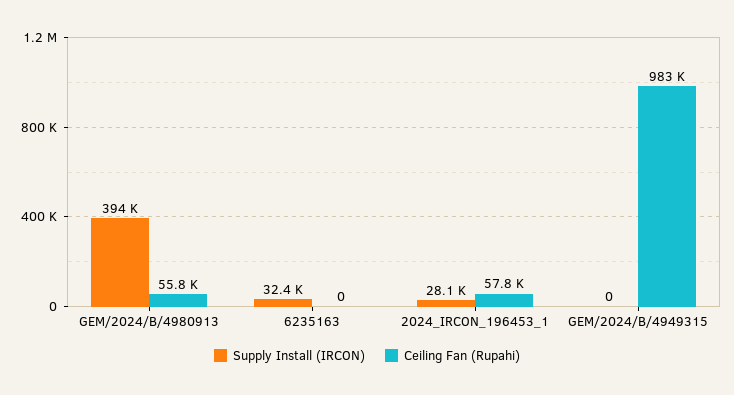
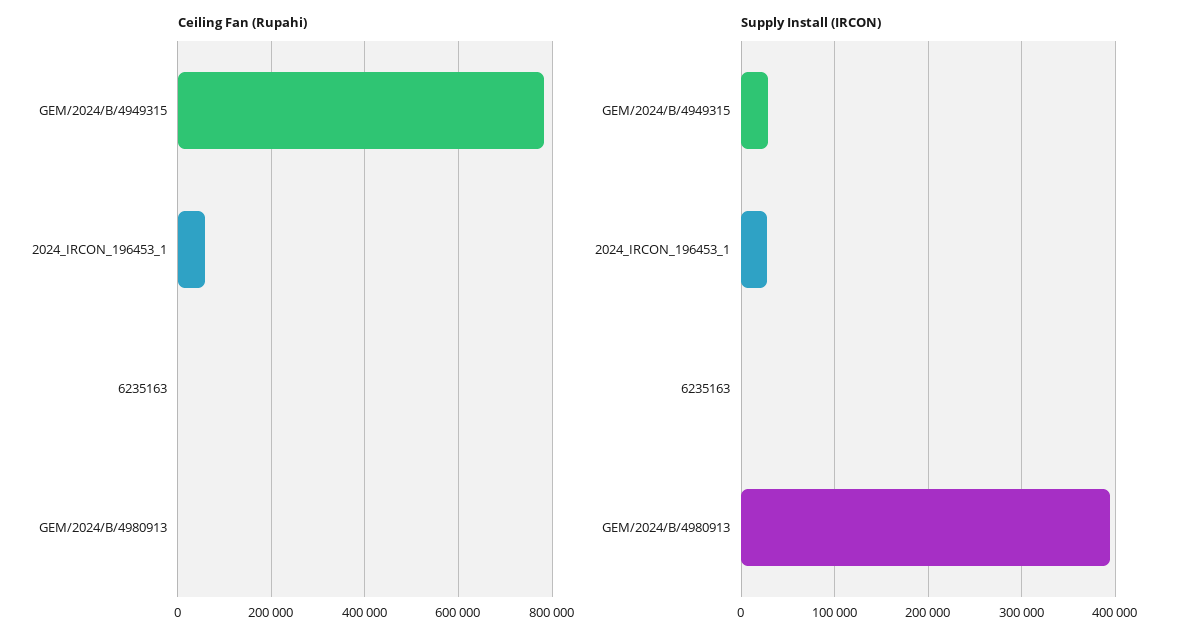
Ceiling Fan (Rupahi), GEM/2024/B/4980913: 55800 -> 0
Supply Install (IRCON), 6235163: 32400 -> 0
Supply Install (IRCON), GEM/2024/B/4949315: 0 -> 30000
Ceiling Fan (Rupahi), GEM/2024/B/4949315: 983000 -> 780000

